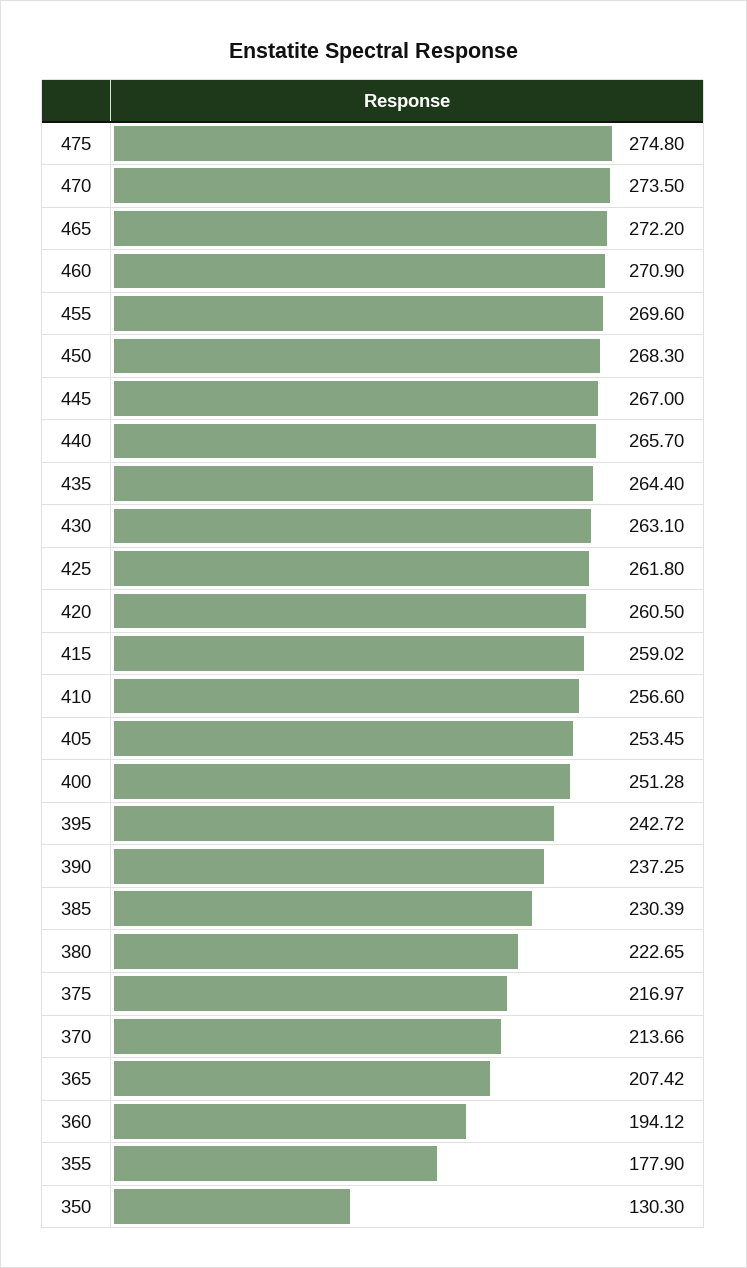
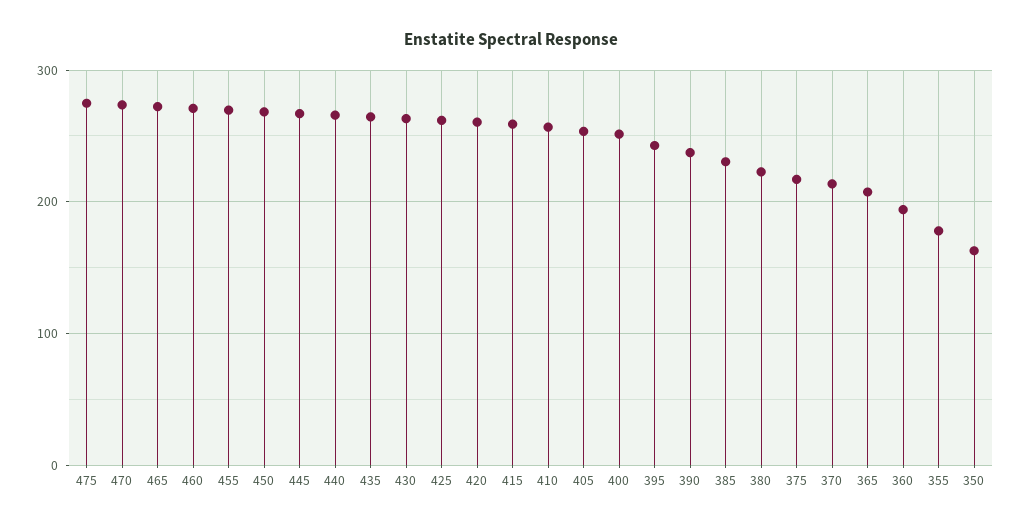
350: 130.3 -> 160

